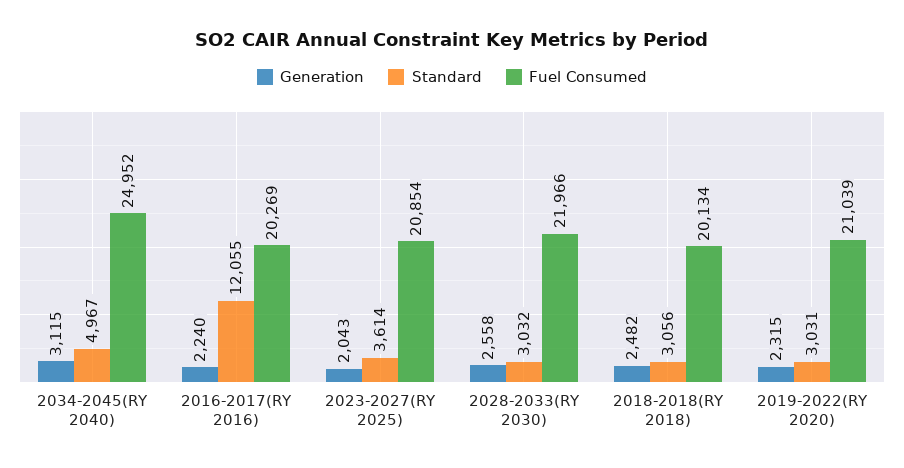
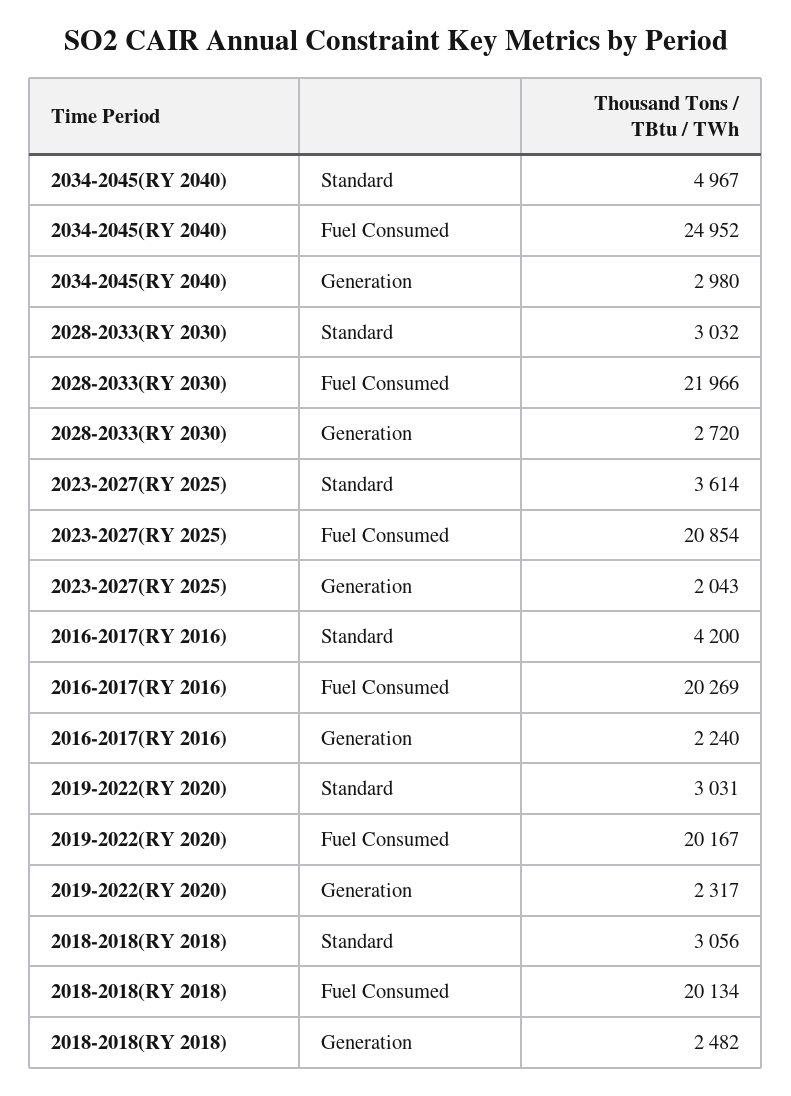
Generation, 2034-2045(RY 2040): 3115 -> 2980
Standard, 2016-2017(RY 2016): 12055 -> 4200
Generation, 2028-2033(RY 2030): 2558 -> 2720
Generation, 2019-2022(RY 2020): 2315 -> 2317
Fuel Consumed, 2019-2022(RY 2020): 21039 -> 20167

